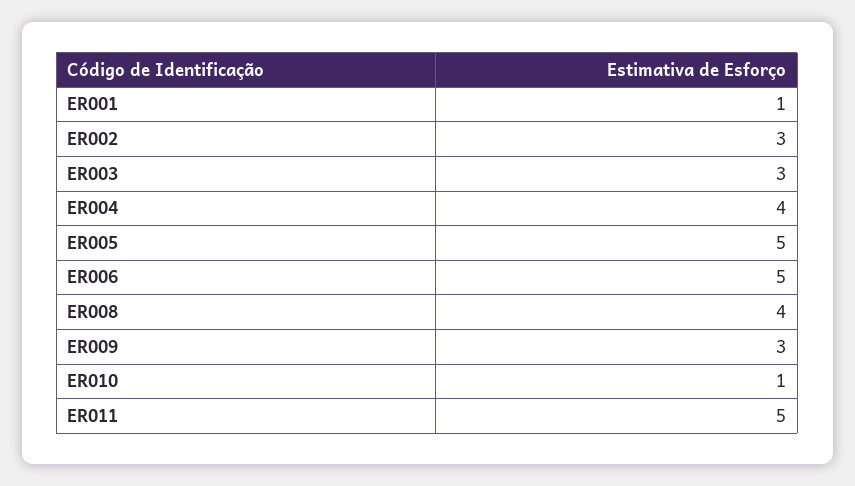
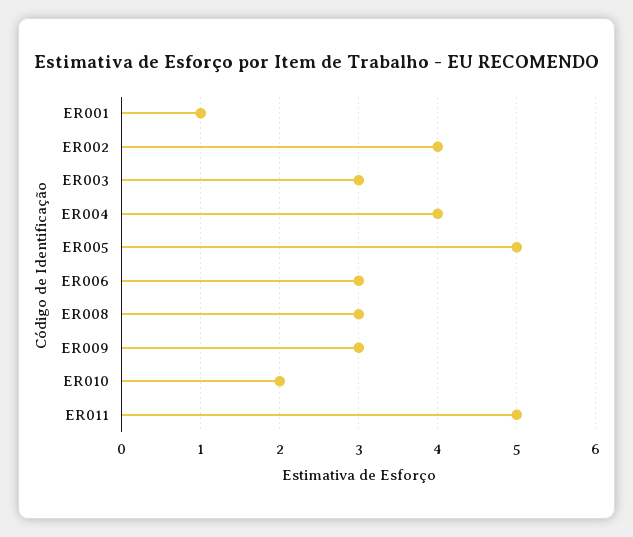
ER002: 3 -> 4
ER006: 5 -> 3
ER008: 4 -> 3
ER010: 1 -> 2

